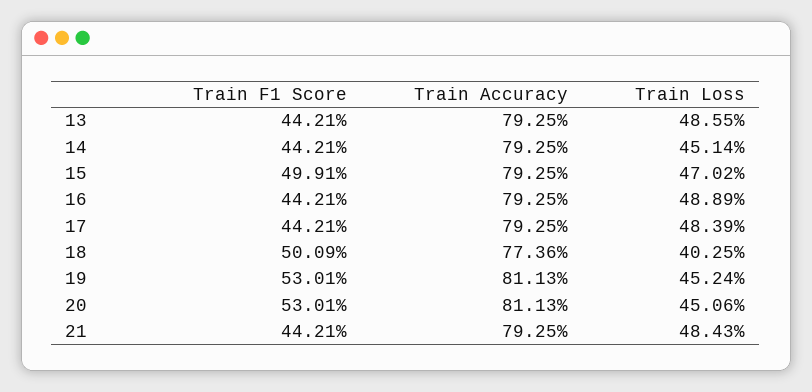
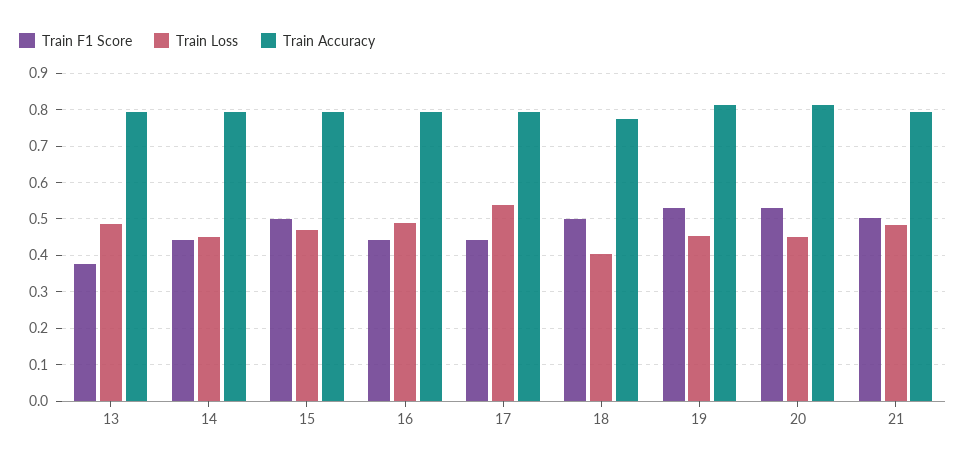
Train F1 Score, 13: 0.4421 -> 0.38
Train Loss, 17: 0.4839 -> 0.54
Train F1 Score, 21: 0.4421 -> 0.5

